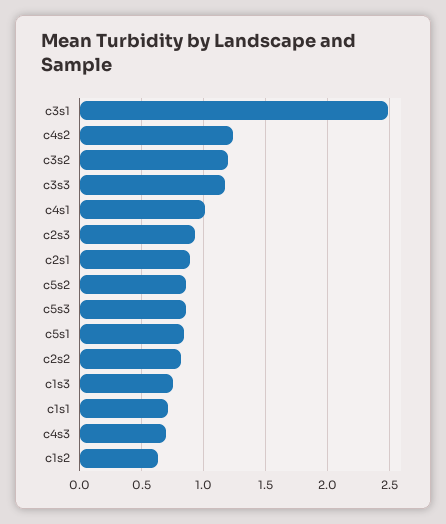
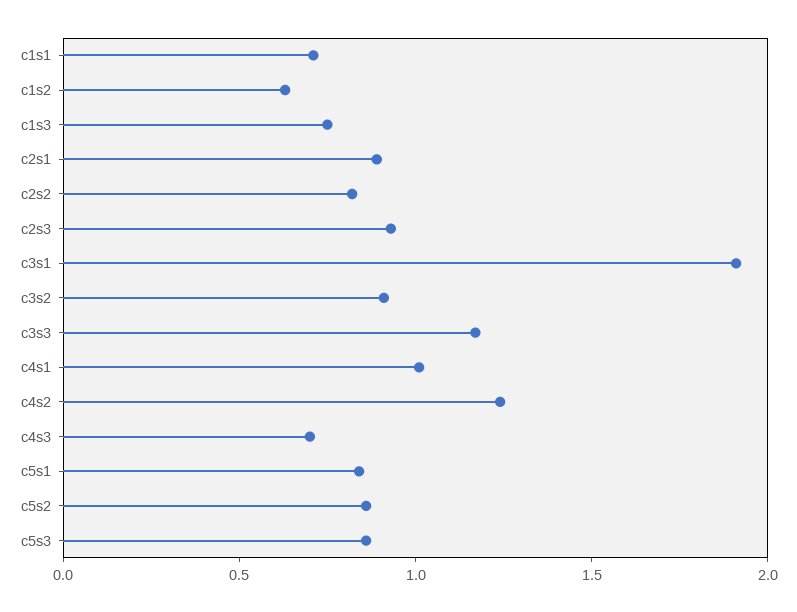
c3s1: 2.5 -> 1.9
c3s2: 1.2 -> 0.9

